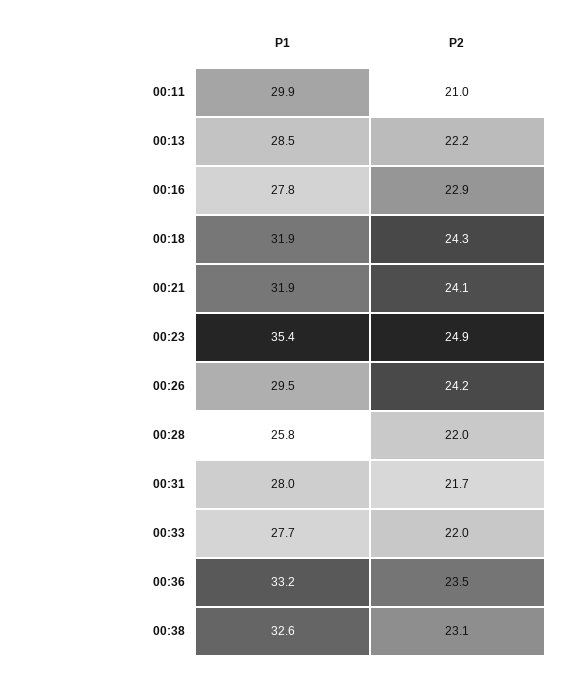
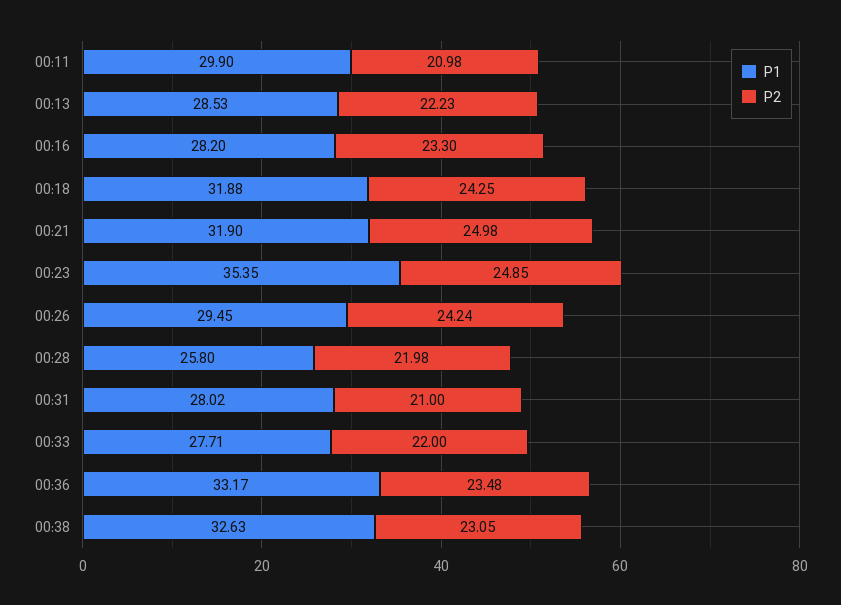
P1, 00:16: 27.8 -> 28.2
P2, 00:16: 22.9 -> 23.3
P2, 00:21: 24.1 -> 24.98
P2, 00:31: 21.7 -> 21

